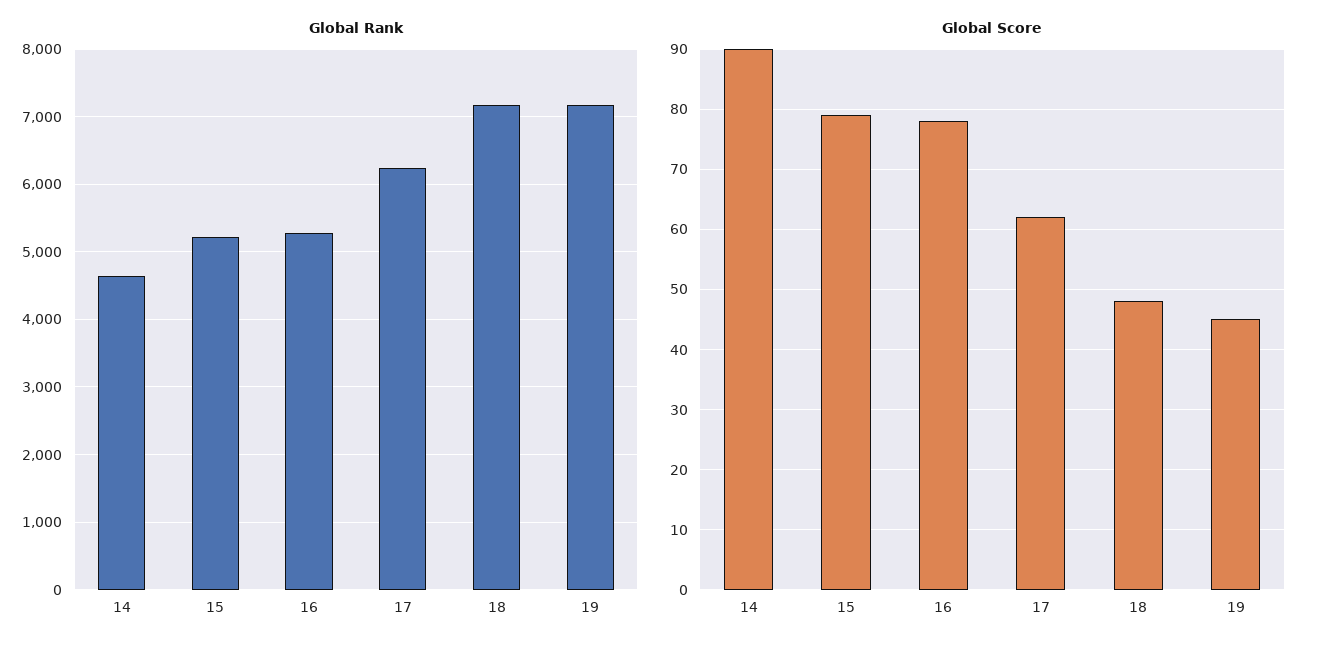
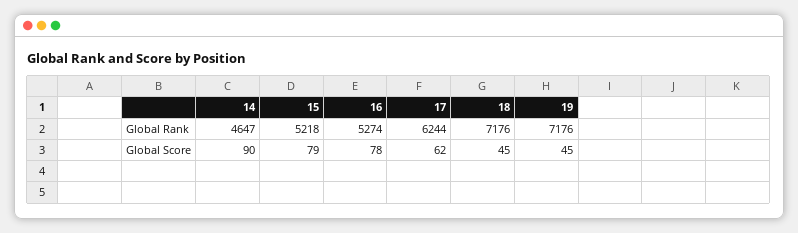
Global Score, 18: 48 -> 45

